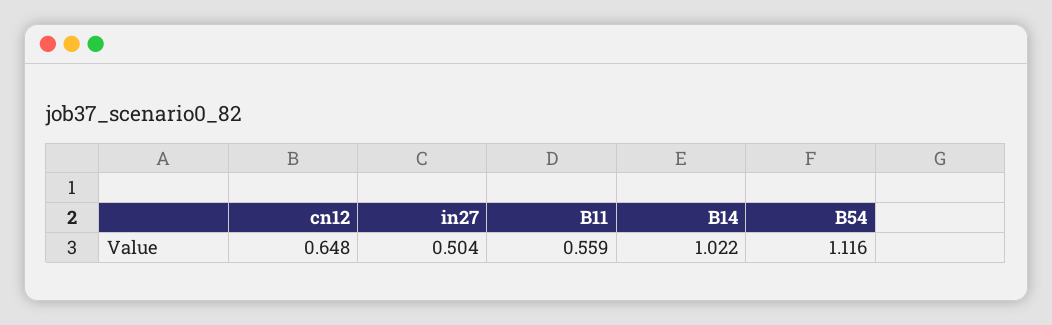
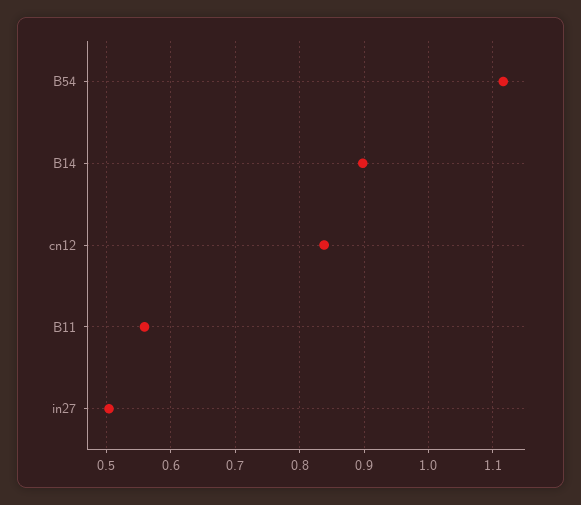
cn12: 0.648 -> 0.84
B14: 1.022 -> 0.9

